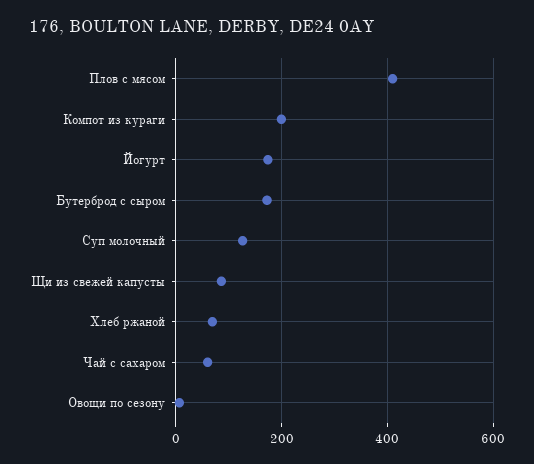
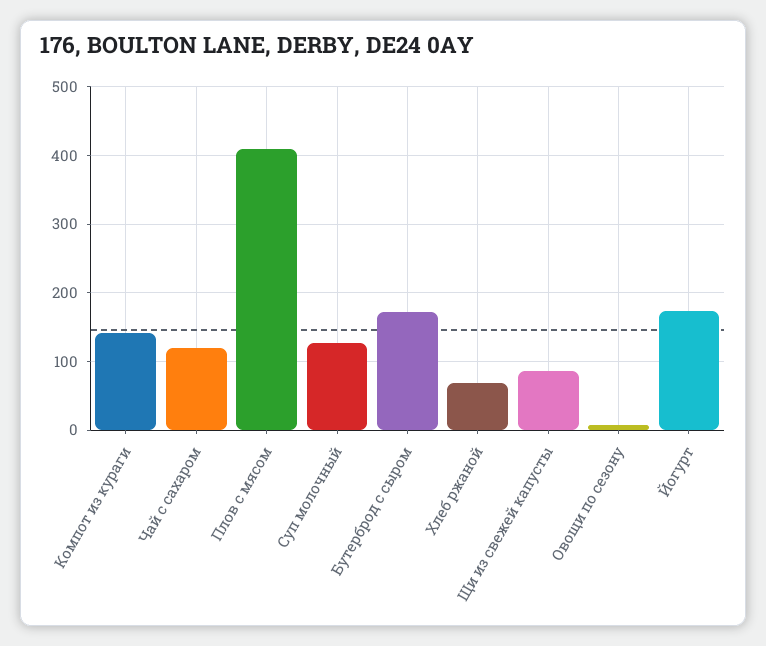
Компот из кураги: 200 -> 140
Чай с сахаром: 60 -> 120

